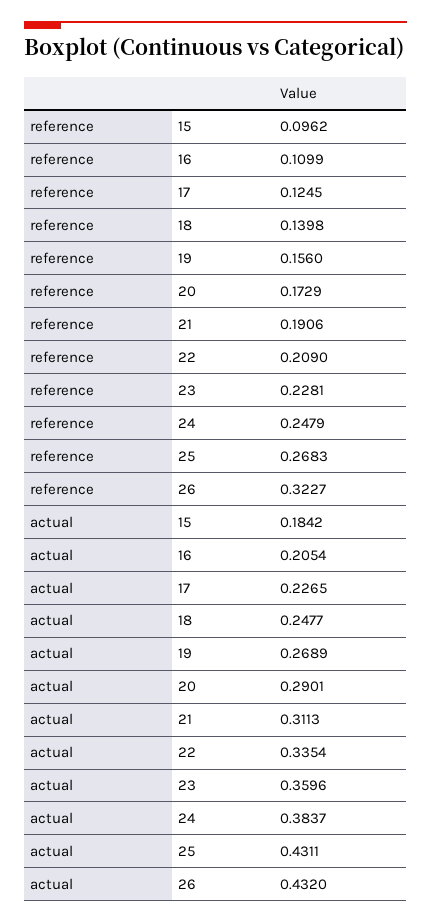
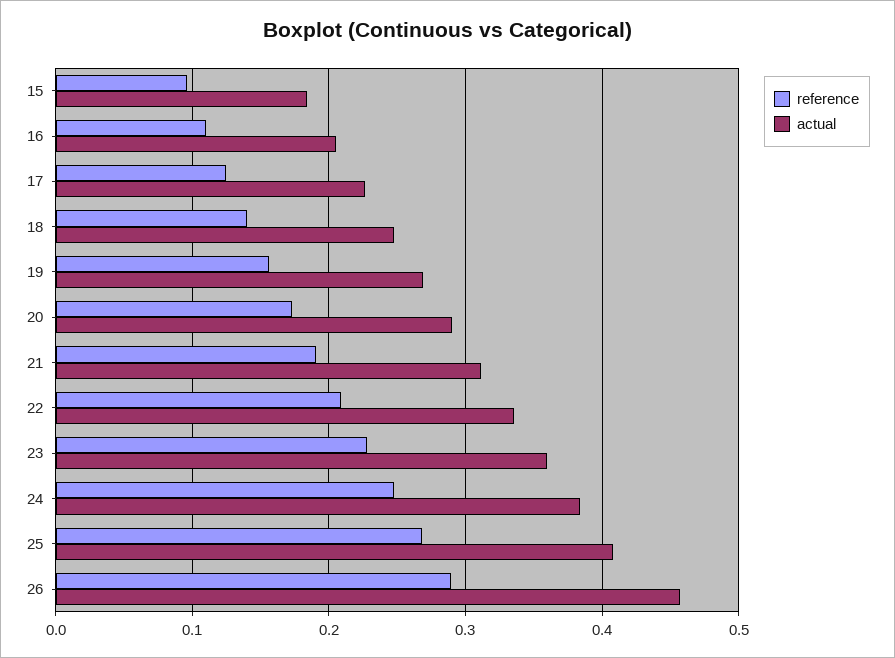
reference, 26: 0.3227 -> 0.29
actual, 25: 0.4311 -> 0.41
actual, 26: 0.432 -> 0.46

